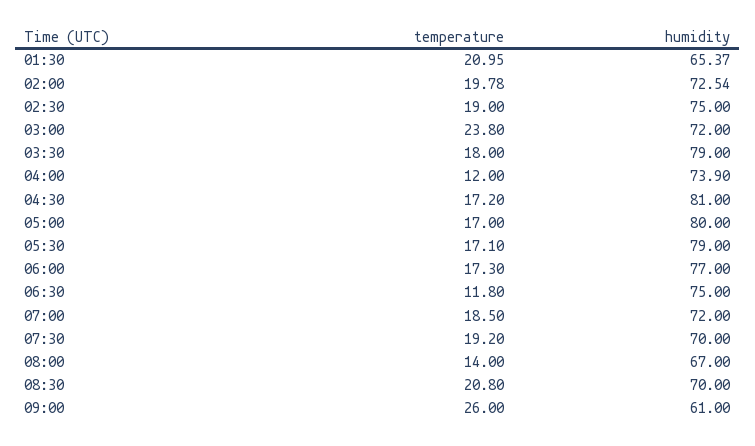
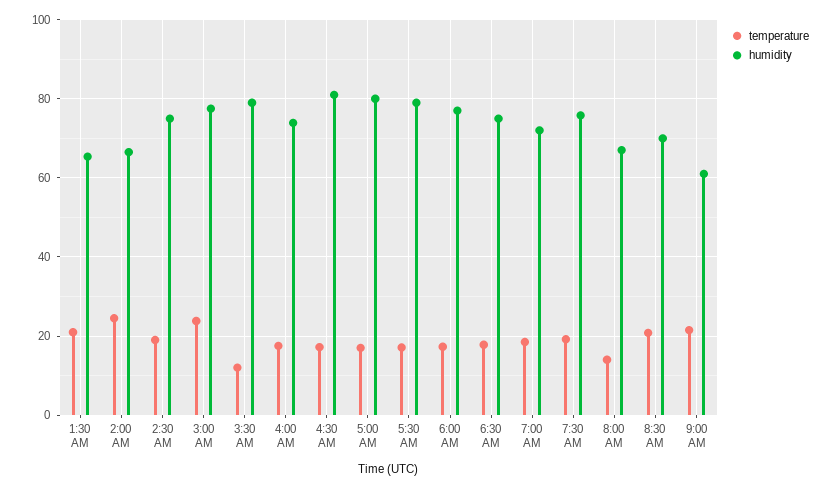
temperature, 02:00: 19.78 -> 24
humidity, 02:00: 72.54 -> 66
humidity, 03:00: 72 -> 78
temperature, 03:30: 18 -> 12
temperature, 04:00: 12 -> 18
temperature, 06:30: 11.8 -> 18
humidity, 07:30: 70 -> 76
temperature, 09:00: 26 -> 22

